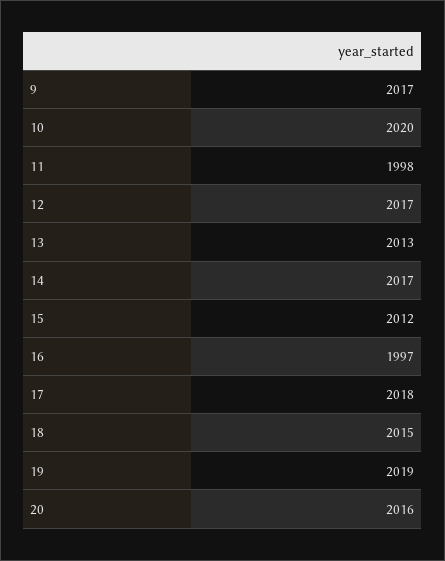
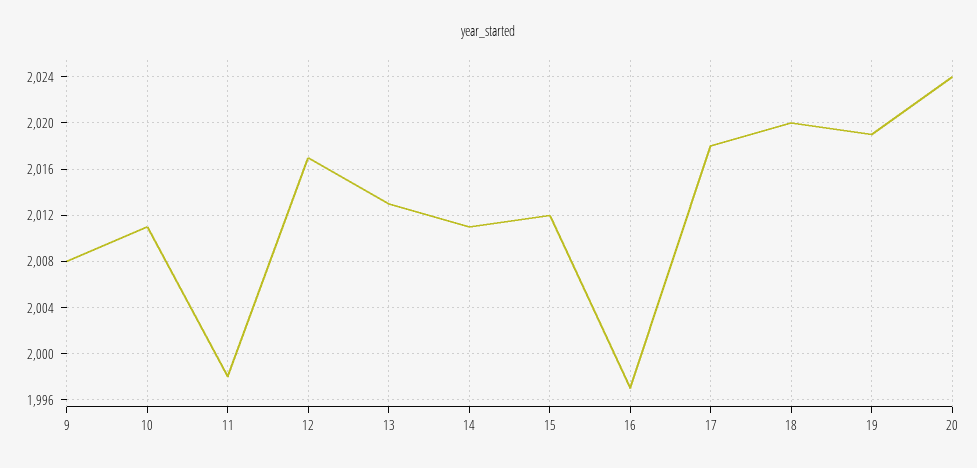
9: 2017 -> 2008
10: 2020 -> 2011
14: 2017 -> 2011
18: 2015 -> 2020
20: 2016 -> 2024

